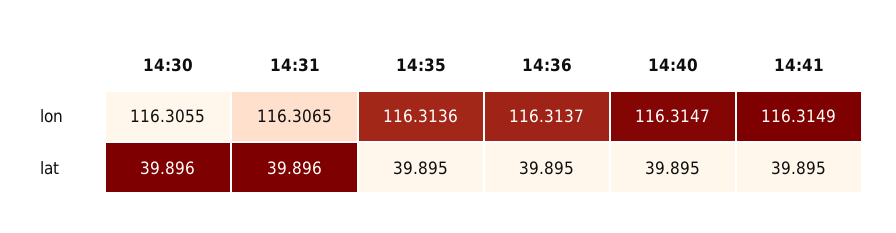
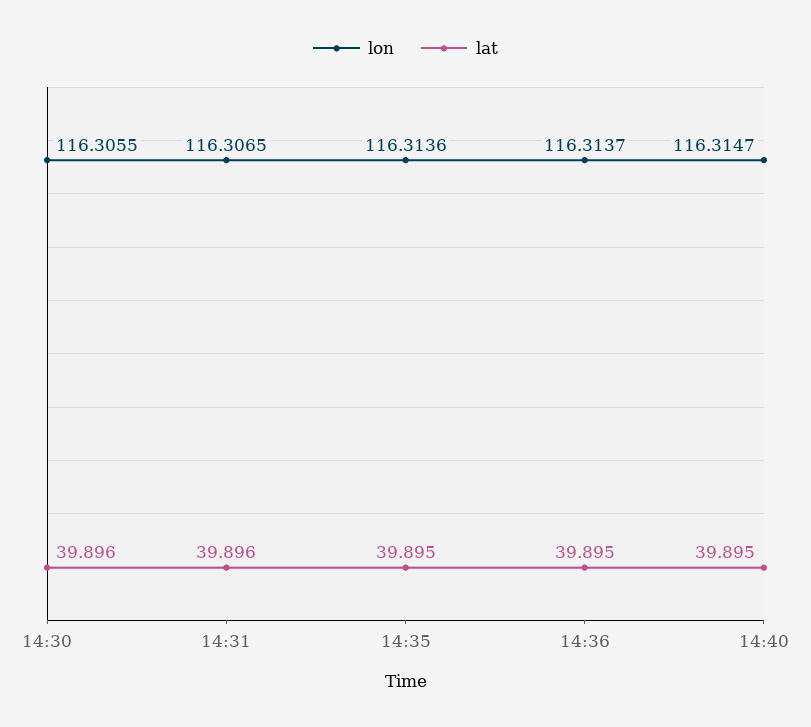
lon, 14:41: 116.3149 -> none
lat, 14:41: 39.895 -> none

